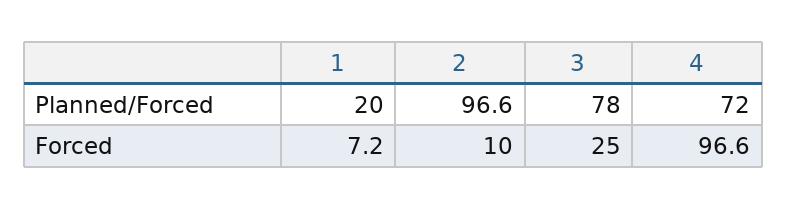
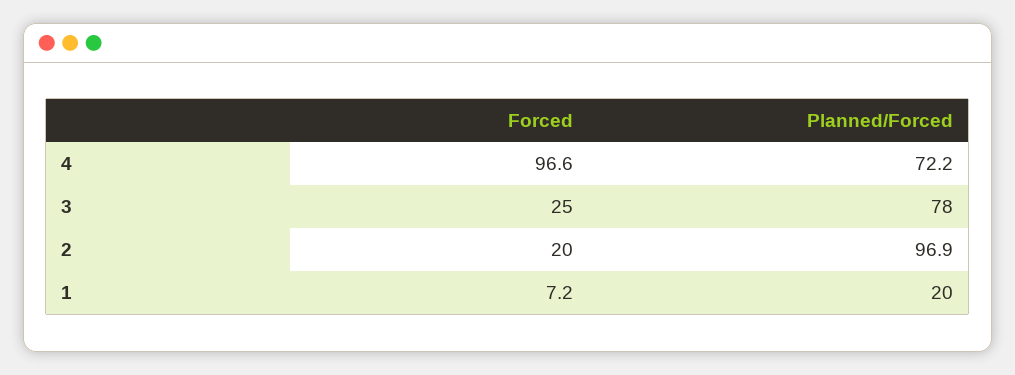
2, Planned/Forced: 96.6 -> 96.9
4, Planned/Forced: 72 -> 72.2
2, Forced: 10 -> 20

